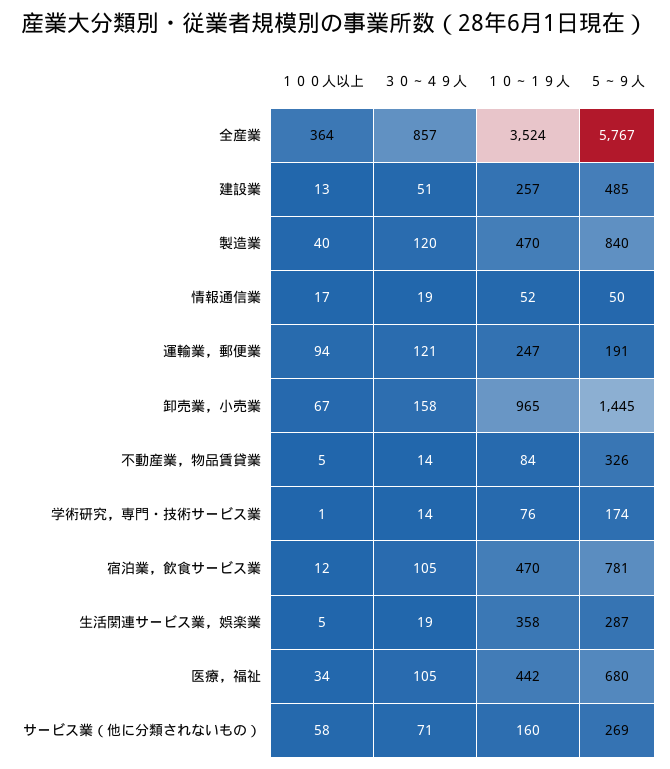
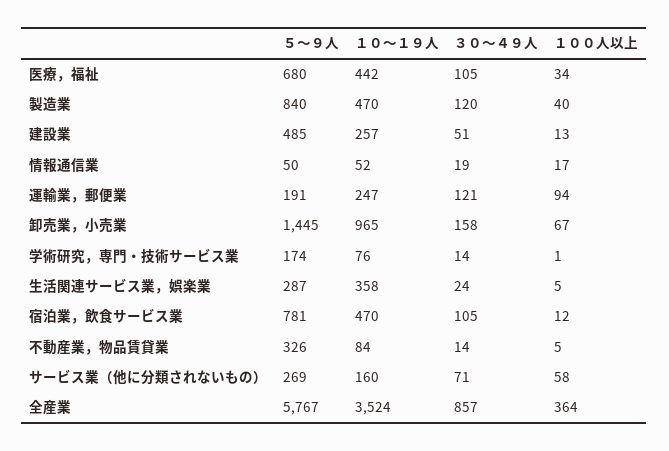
３０～４９人, 生活関連サービス業，娯楽業: 19 -> 24

